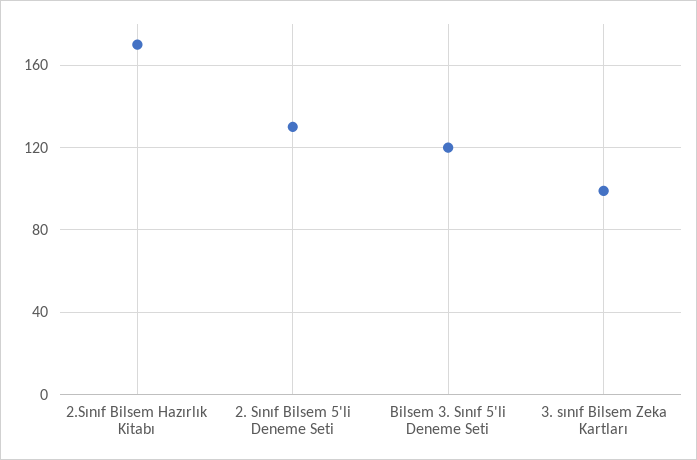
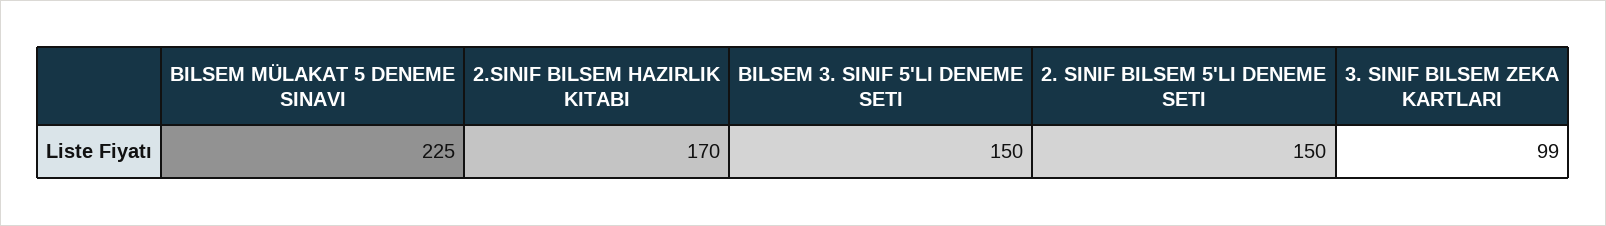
2. Sınıf Bilsem 5'li Deneme Seti: 130 -> 150
Bilsem 3. Sınıf 5'li Deneme Seti: 120 -> 150
BILSEM MÜLAKAT 5 DENEME SINAVI: none -> 225

